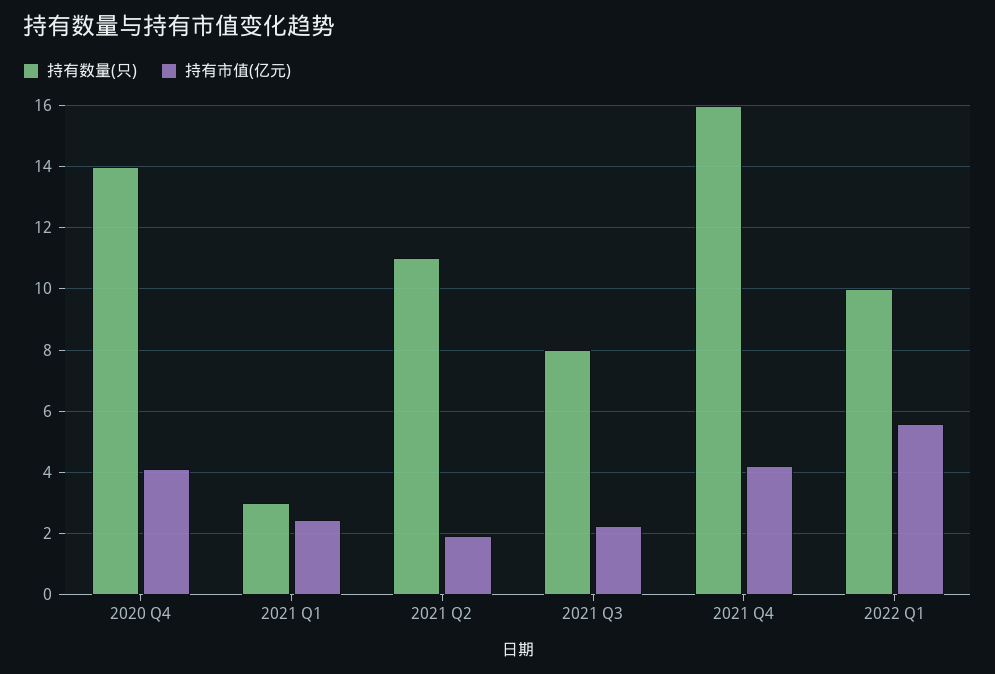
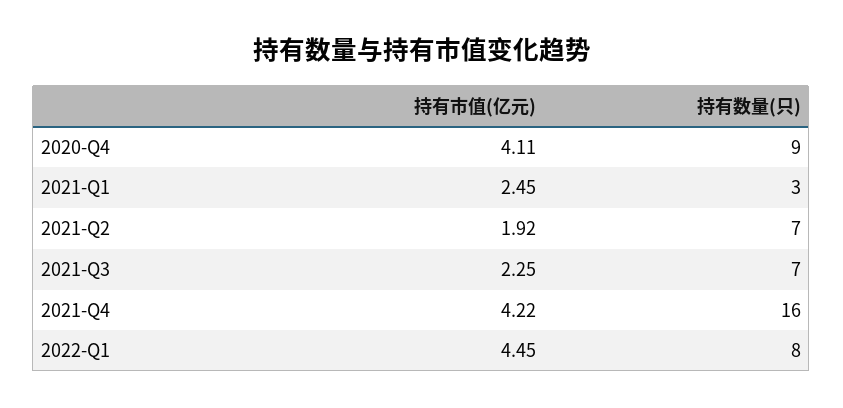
持有数量(只), 2020 Q4: 14 -> 9
持有数量(只), 2021 Q2: 11 -> 7
持有数量(只), 2021 Q3: 8 -> 7
持有数量(只), 2022 Q1: 10 -> 8
持有市值(亿元), 2022 Q1: 5.6 -> 4.45

